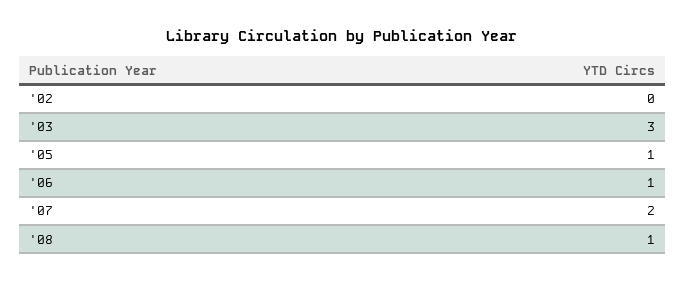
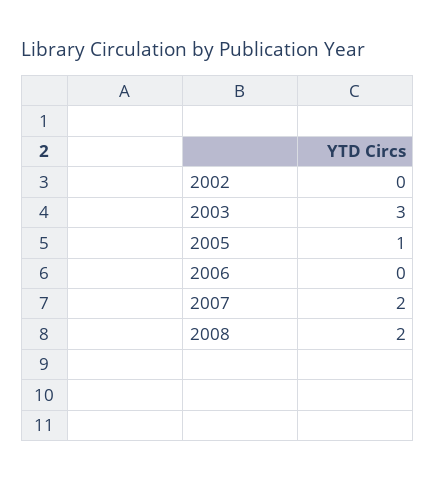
'06: 1 -> 0
'08: 1 -> 2

